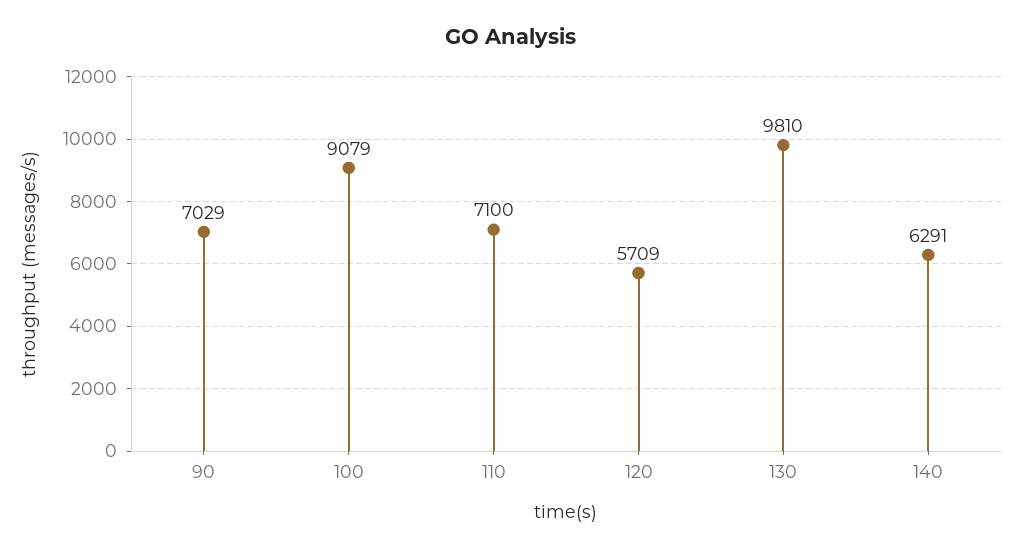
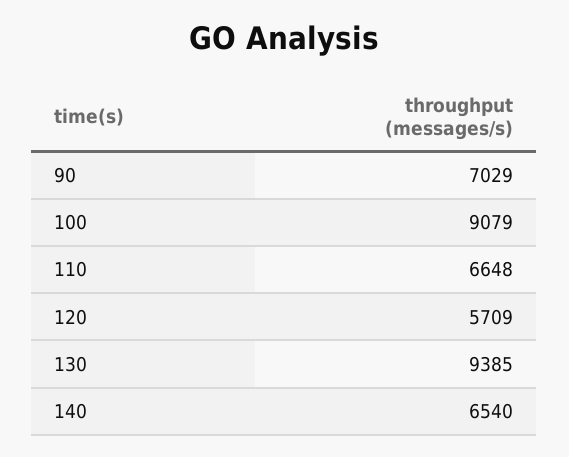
110: 7100 -> 6648
130: 9810 -> 9385
140: 6291 -> 6540

